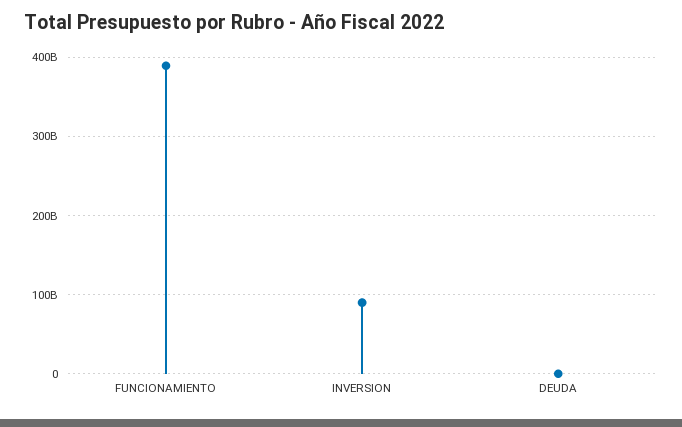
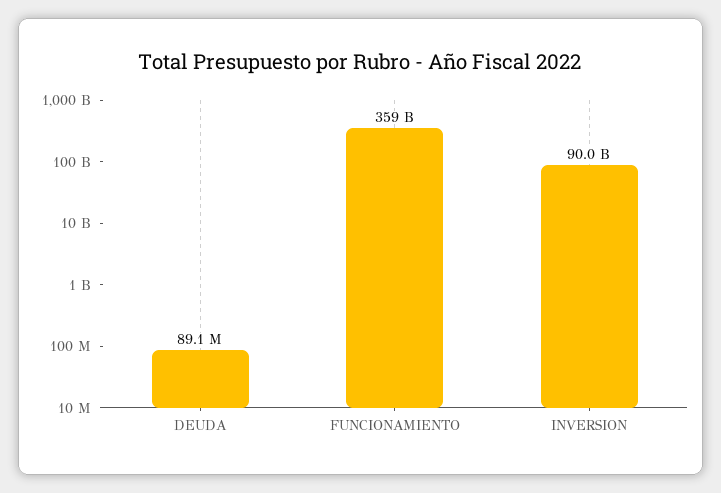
FUNCIONAMIENTO: 390000000000 -> 359000000000

